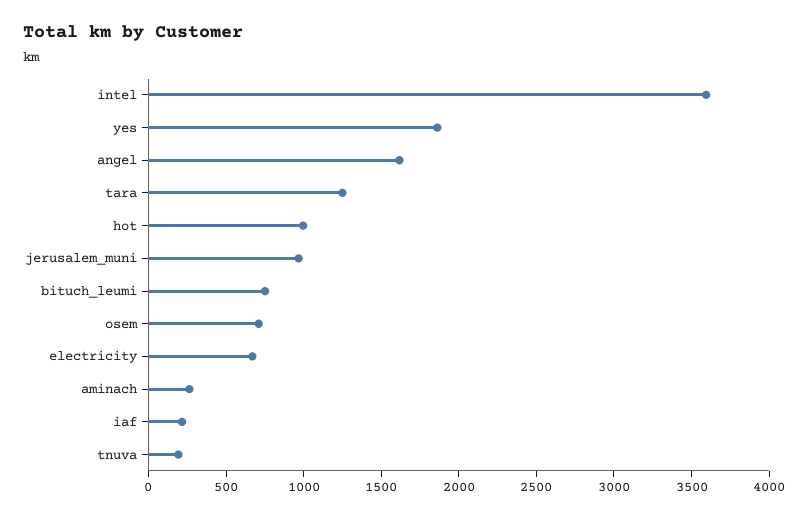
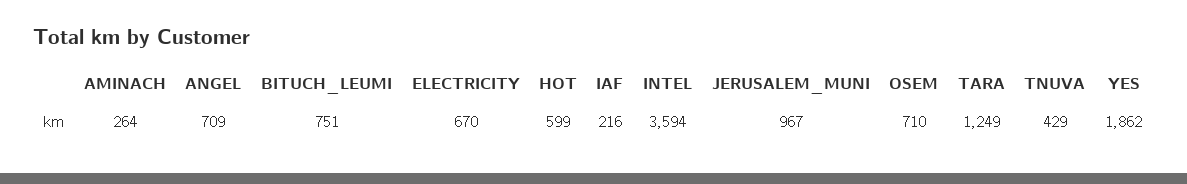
angel: 1600 -> 709
hot: 1000 -> 599
tnuva: 200 -> 429

